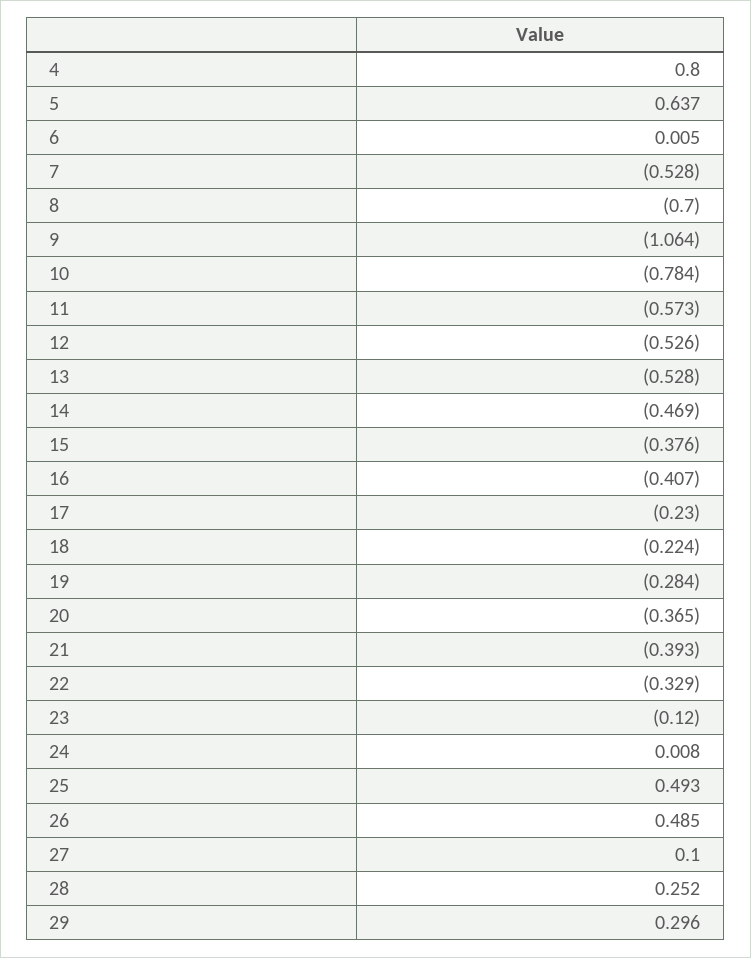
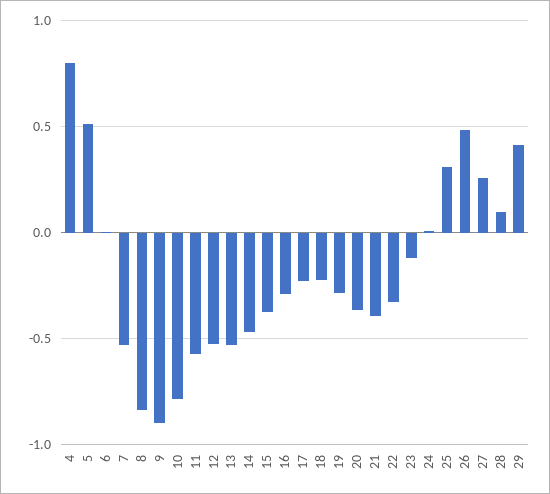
5: 0.637 -> 0.5
8: -0.7 -> -0.85
9: -1.064 -> -0.9
16: -0.407 -> -0.3
25: 0.493 -> 0.3
27: 0.1 -> 0.25
28: 0.252 -> 0.1
29: 0.296 -> 0.4

